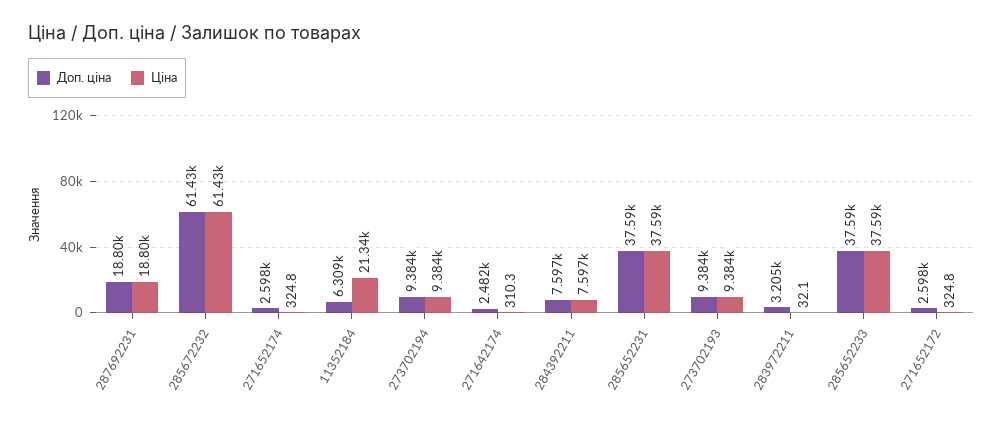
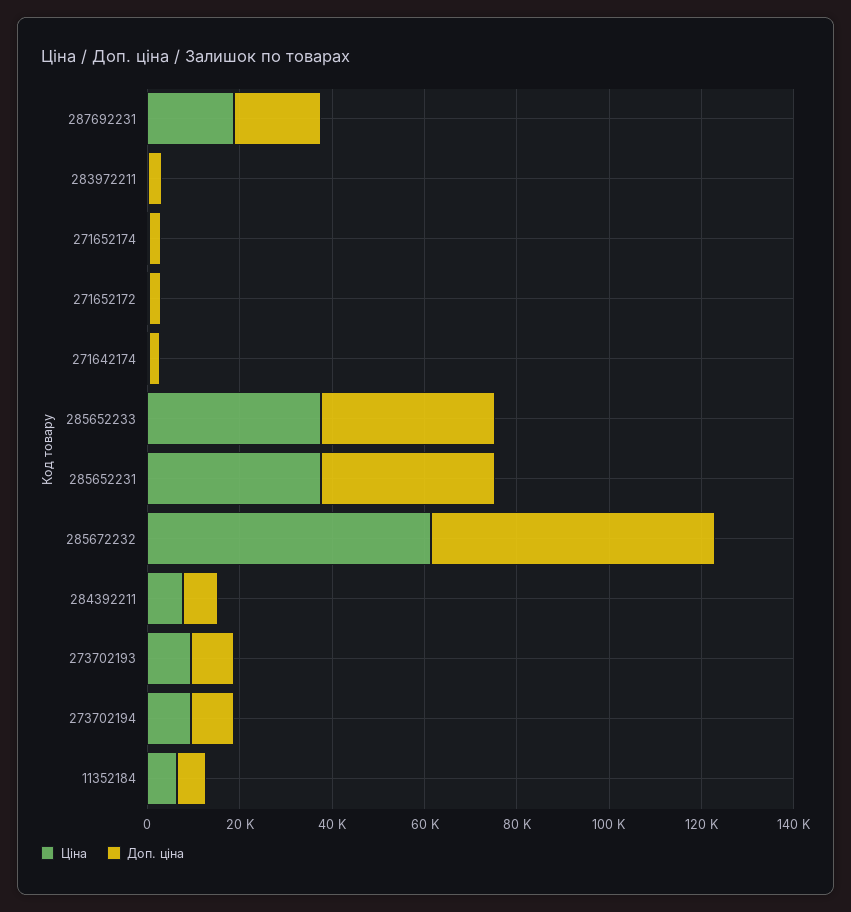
Ціна, 11352184: 21340 -> 5000

